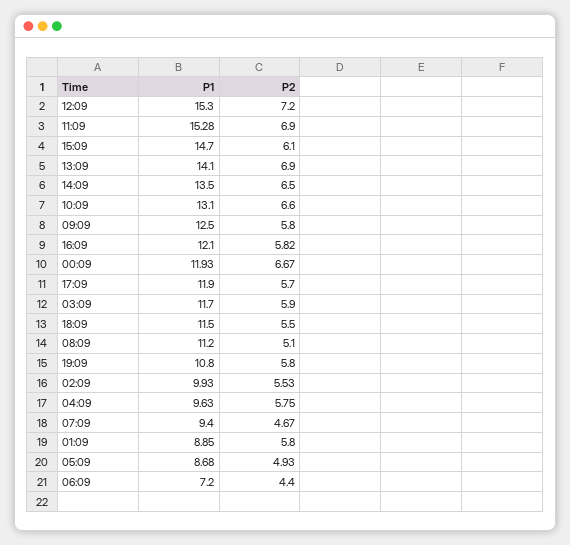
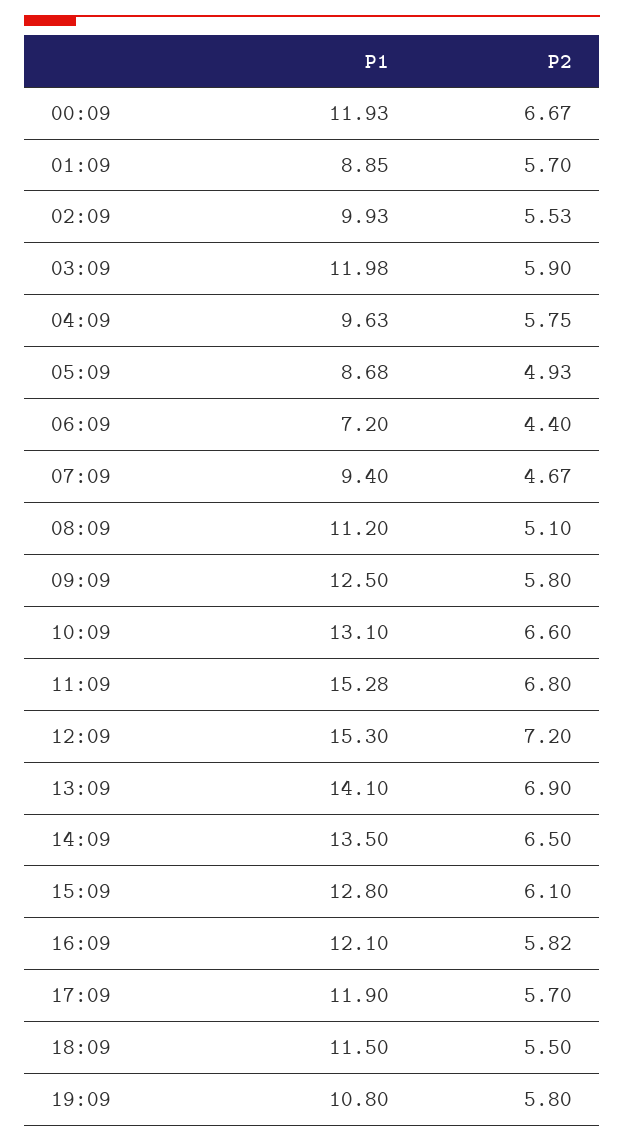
P2, 11:09: 6.9 -> 6.8
P1, 15:09: 14.7 -> 12.8
P1, 03:09: 11.7 -> 11.98
P2, 01:09: 5.8 -> 5.7

